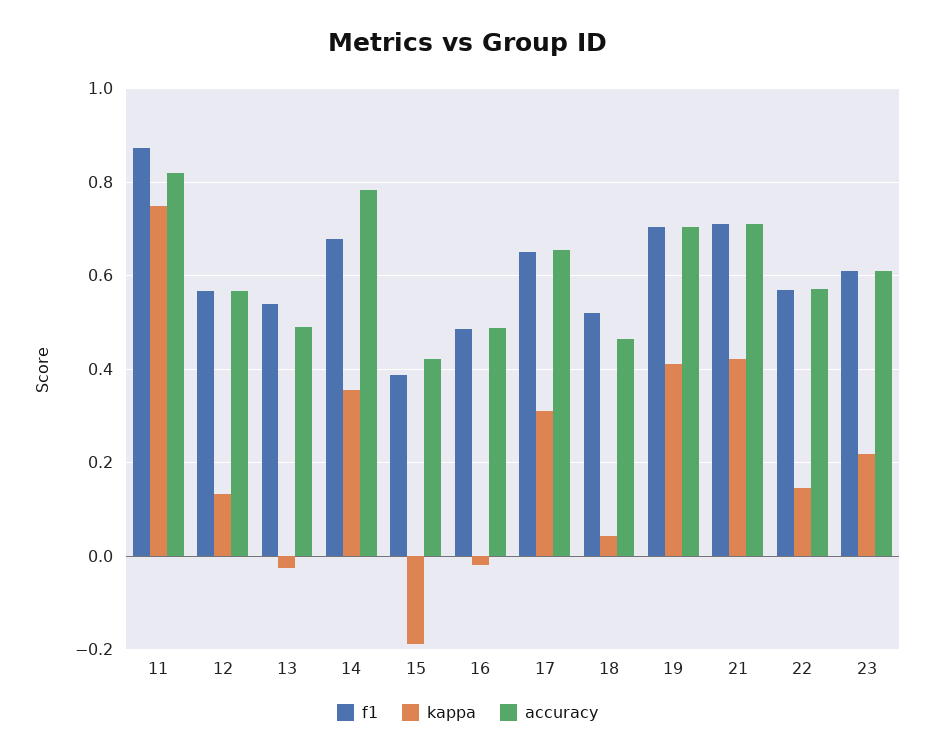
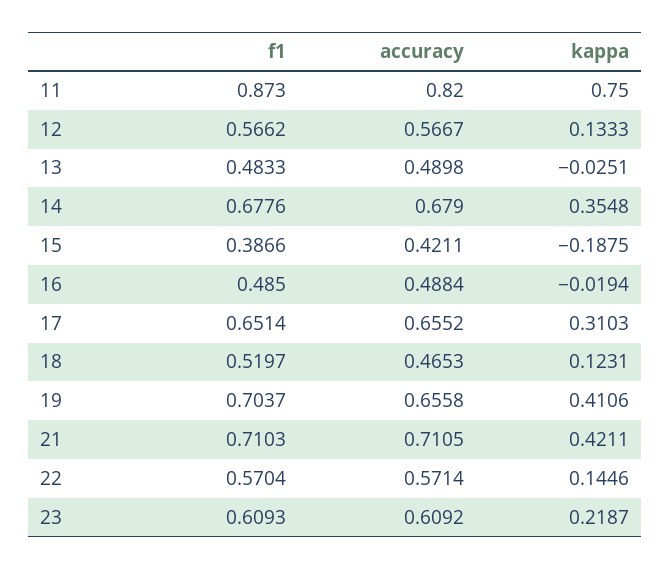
f1, 13: 0.54 -> 0.4833
accuracy, 14: 0.78 -> 0.679
kappa, 18: 0.04 -> 0.1231
accuracy, 19: 0.7 -> 0.6558

